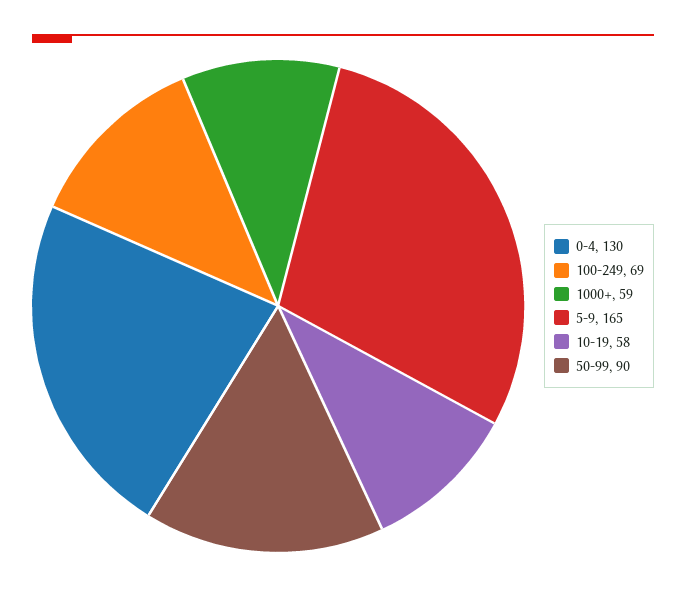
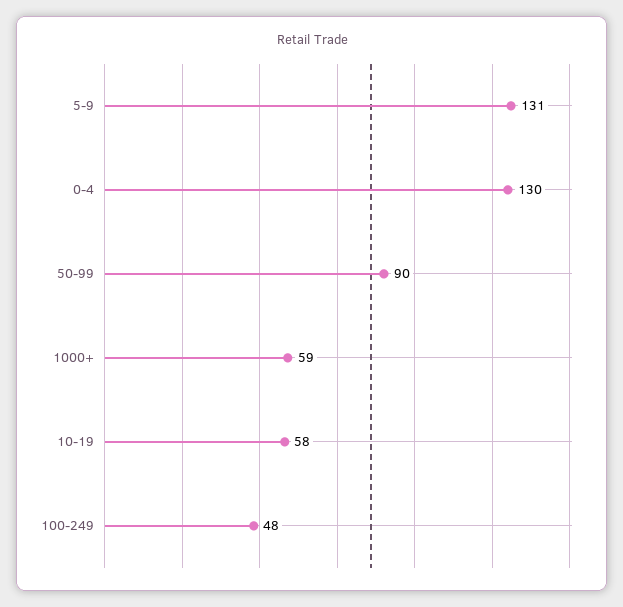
100-249: 69 -> 48
5-9: 165 -> 131

